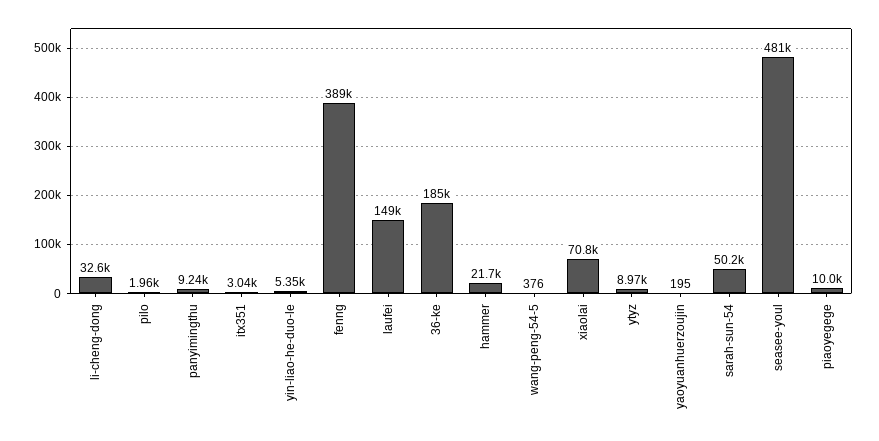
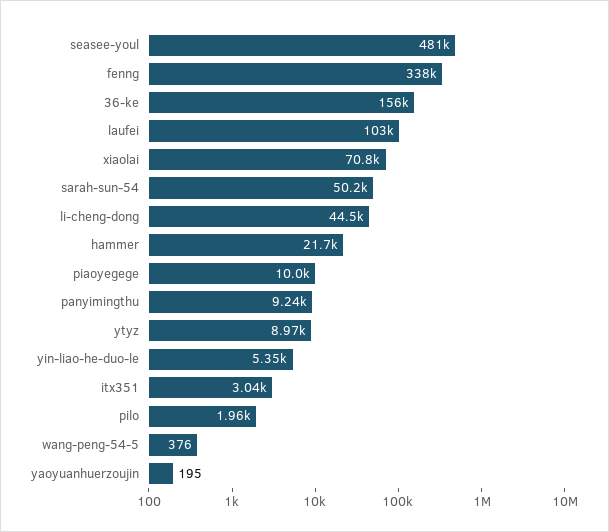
li-cheng-dong: 32600 -> 44500
fenng: 389000 -> 338000
laufei: 149000 -> 103000
36-ke: 185000 -> 156000

